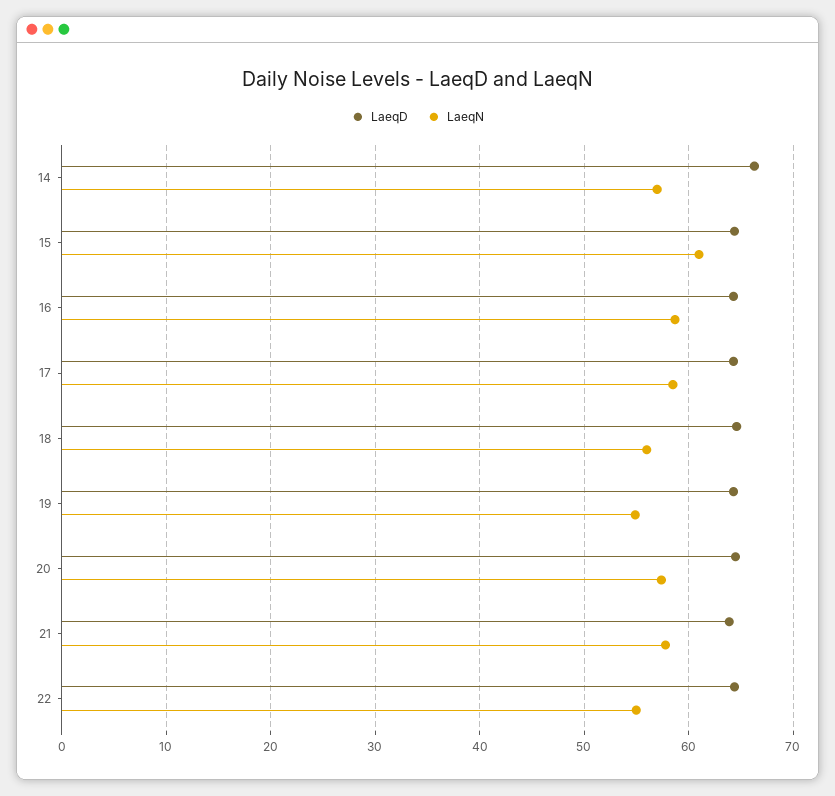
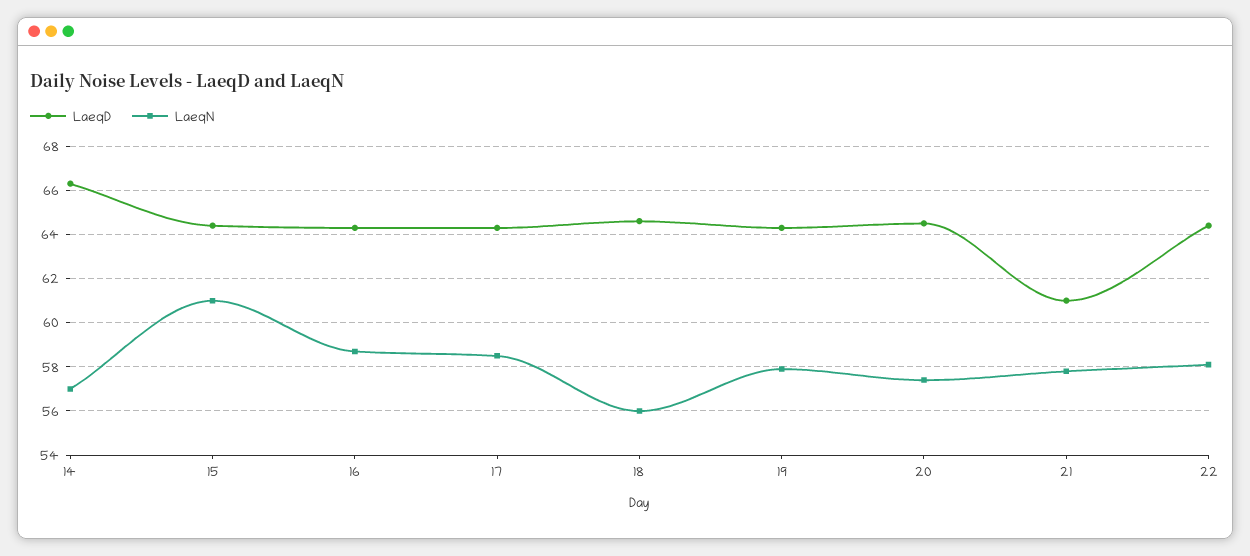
LaeqN, 19: 55 -> 58
LaeqD, 21: 64 -> 61
LaeqN, 22: 55 -> 58

